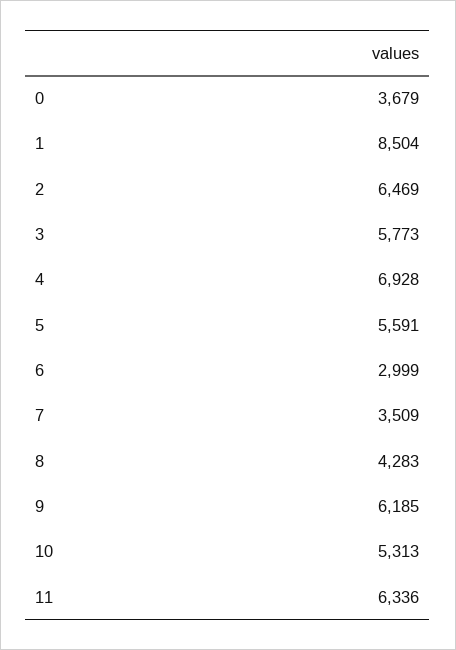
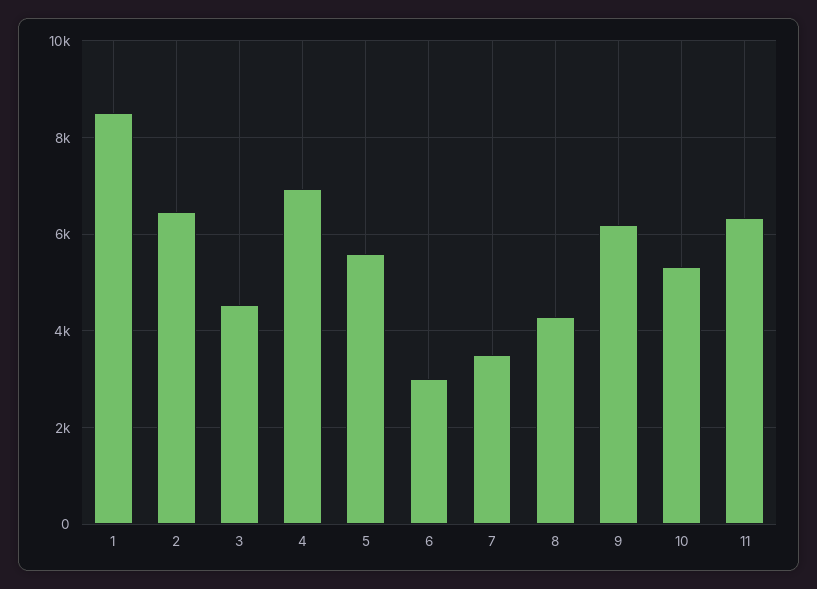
0: 3679 -> none
3: 5773 -> 4600

